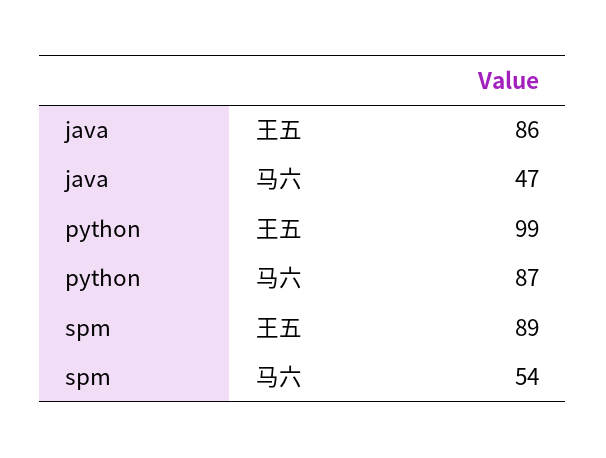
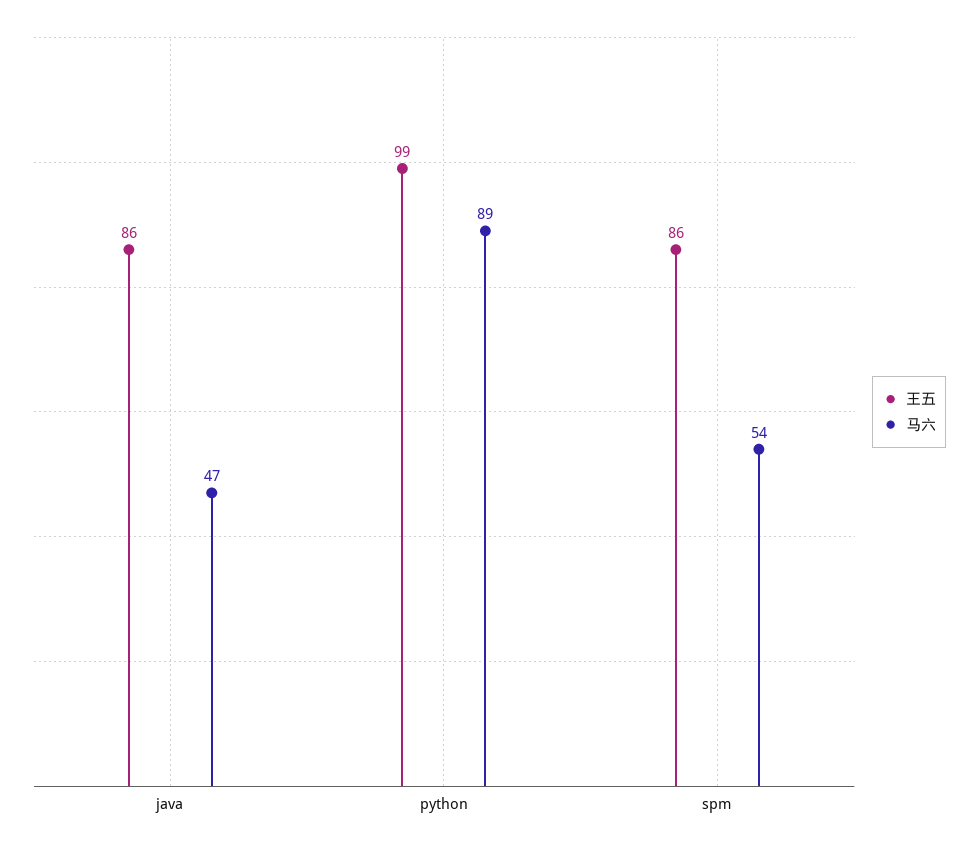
马六, python: 87 -> 89
王五, spm: 89 -> 86

